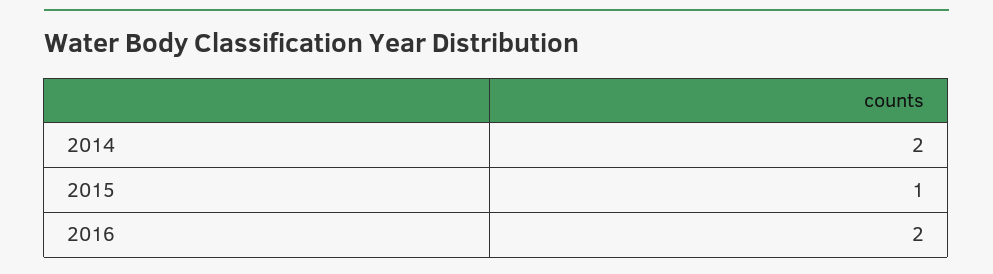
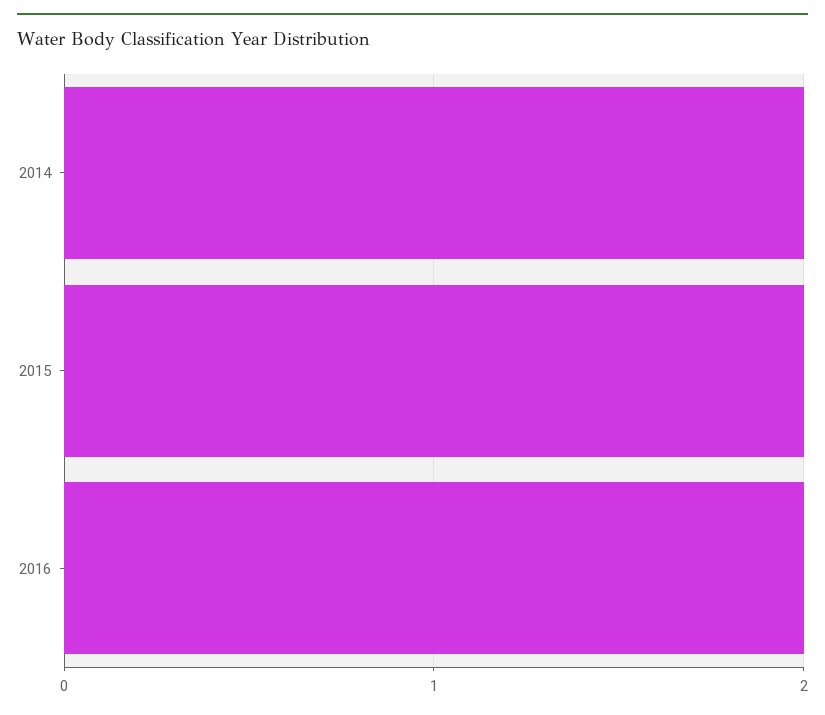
2015: 1 -> 2

